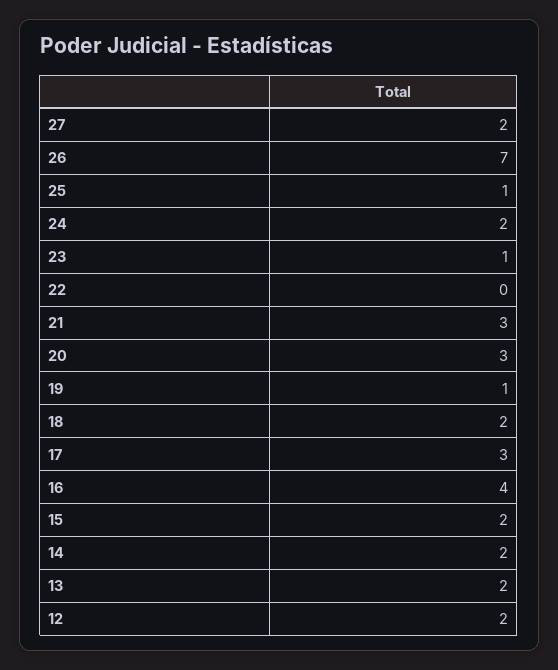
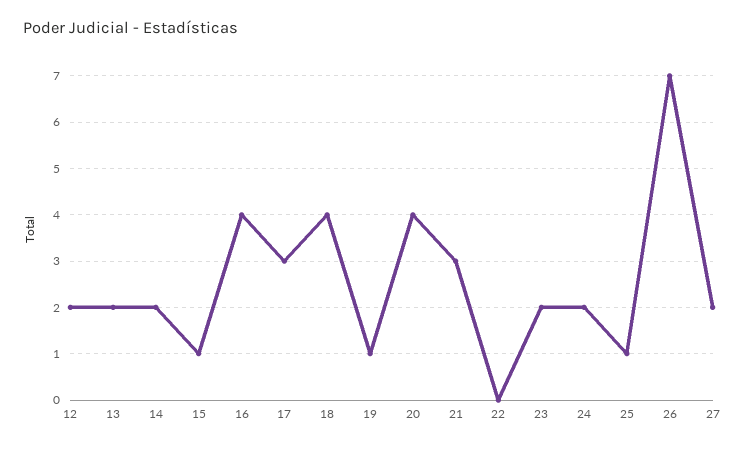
23: 1 -> 2
20: 3 -> 4
18: 2 -> 4
15: 2 -> 1

